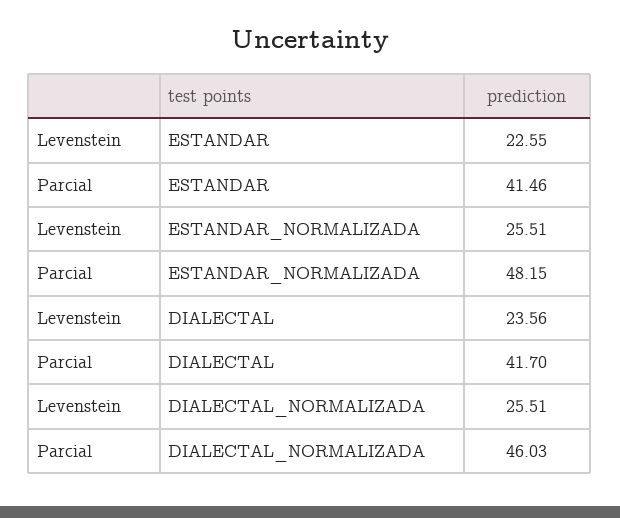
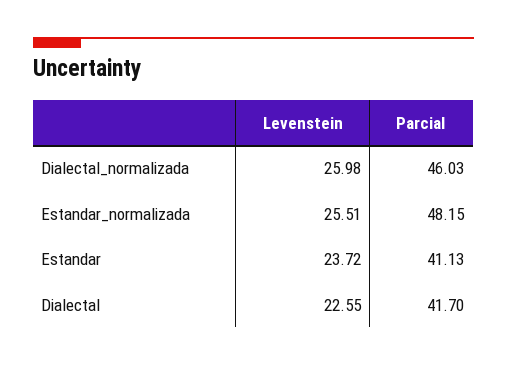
Levenstein, ESTANDAR: 22.55 -> 23.72
Parcial, ESTANDAR: 41.46 -> 41.13
Levenstein, DIALECTAL: 23.56 -> 22.55
Levenstein, DIALECTAL_NORMALIZADA: 25.51 -> 25.98

